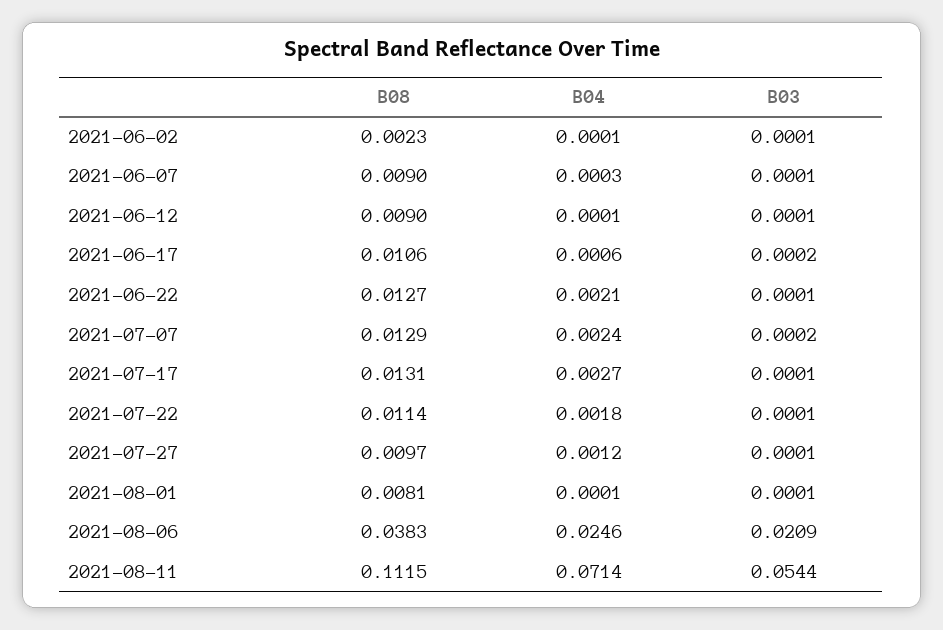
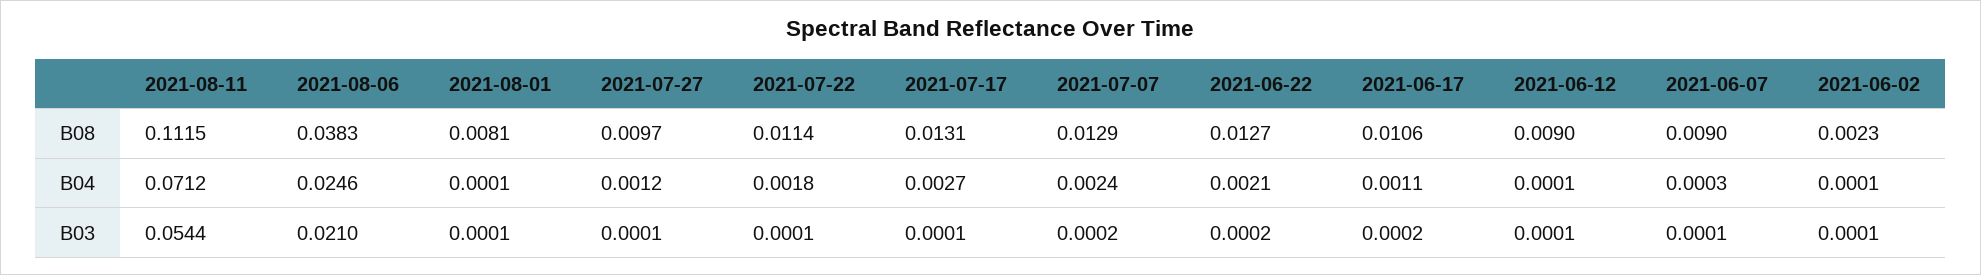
B04, 2021-06-17: 0.0006 -> 0.0011
B03, 2021-06-22: 0.0001 -> 0.0002
B03, 2021-08-06: 0.0209 -> 0.021
B04, 2021-08-11: 0.0714 -> 0.0712

